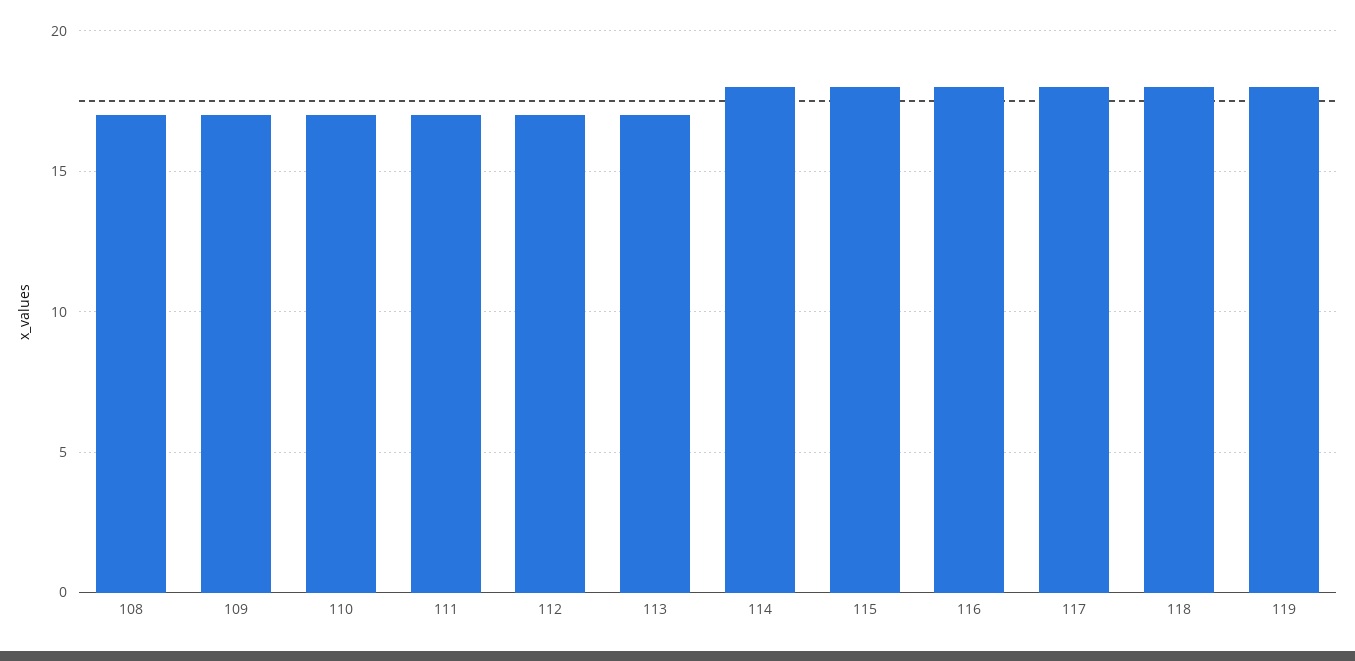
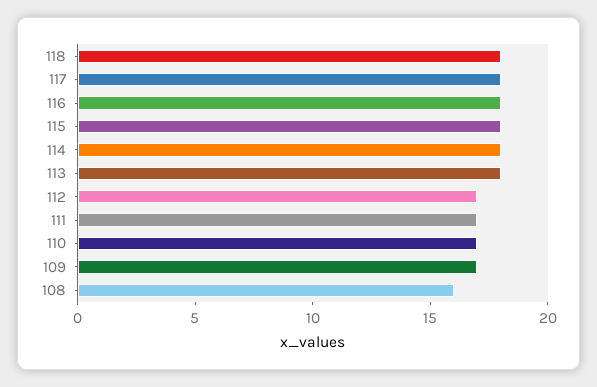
108: 17 -> 16
113: 17 -> 18
119: 18 -> none

